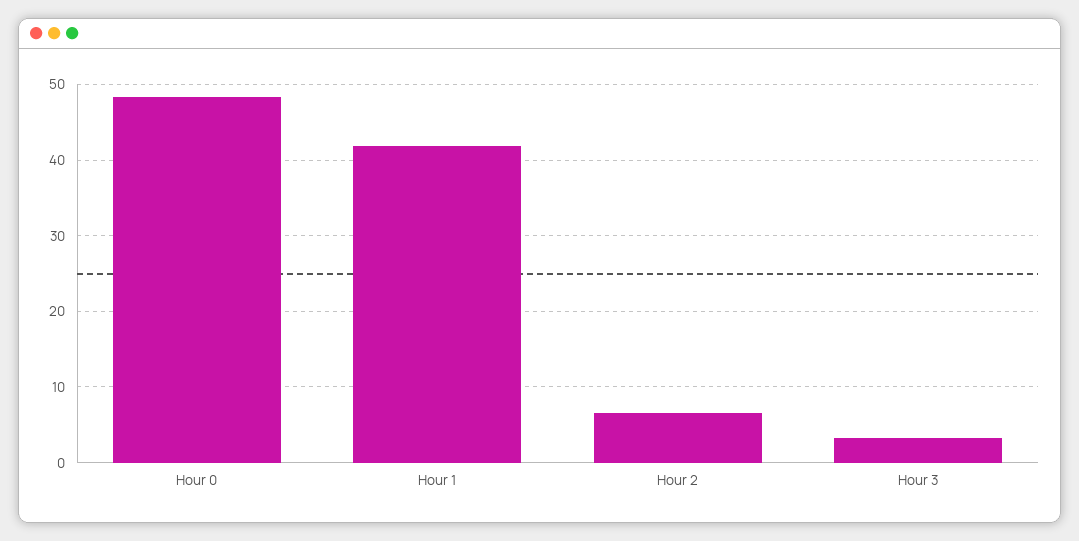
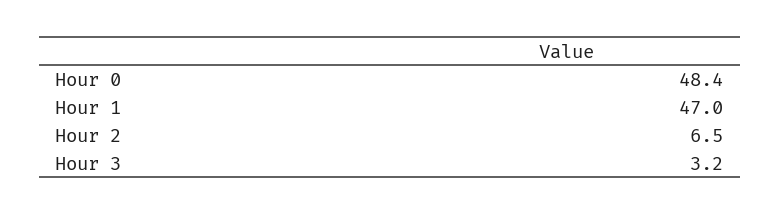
Hour 1: 42 -> 47

